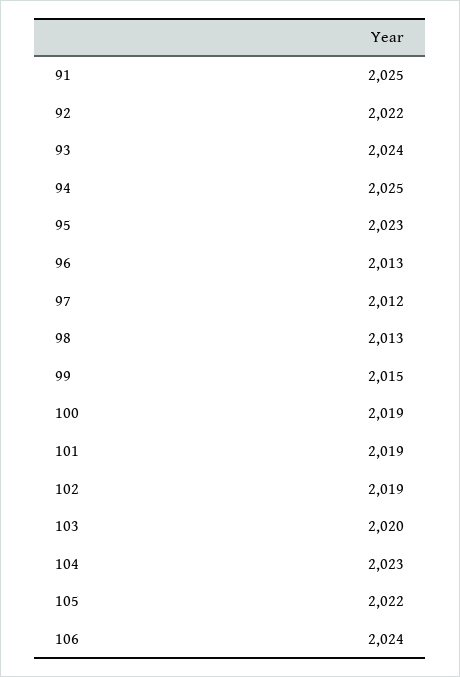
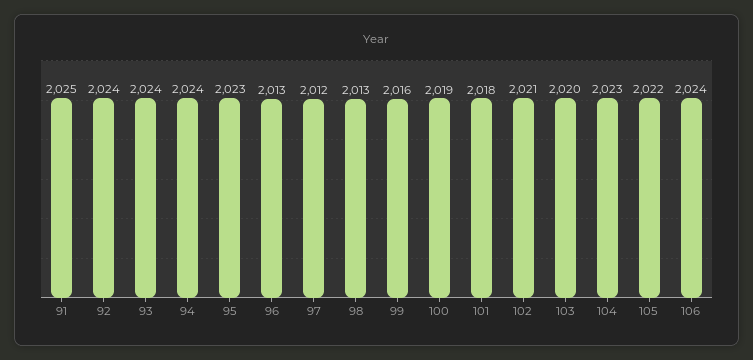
92: 2022 -> 2024
94: 2025 -> 2024
99: 2015 -> 2016
101: 2019 -> 2018
102: 2019 -> 2021

